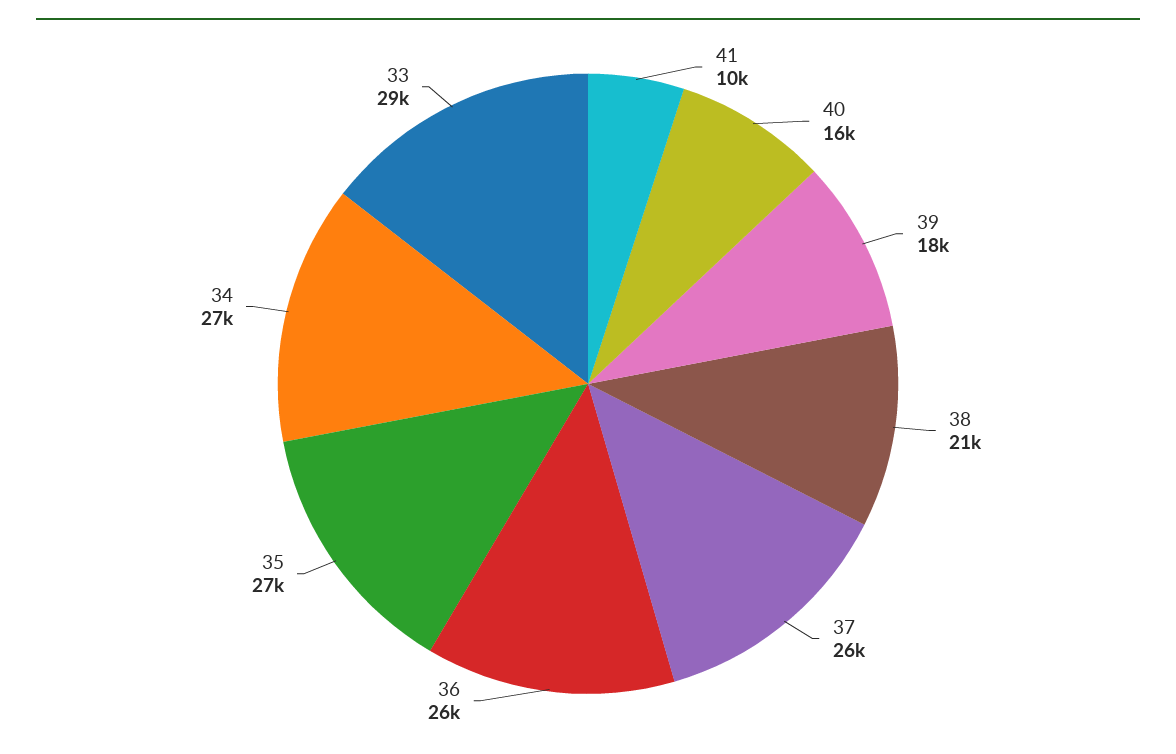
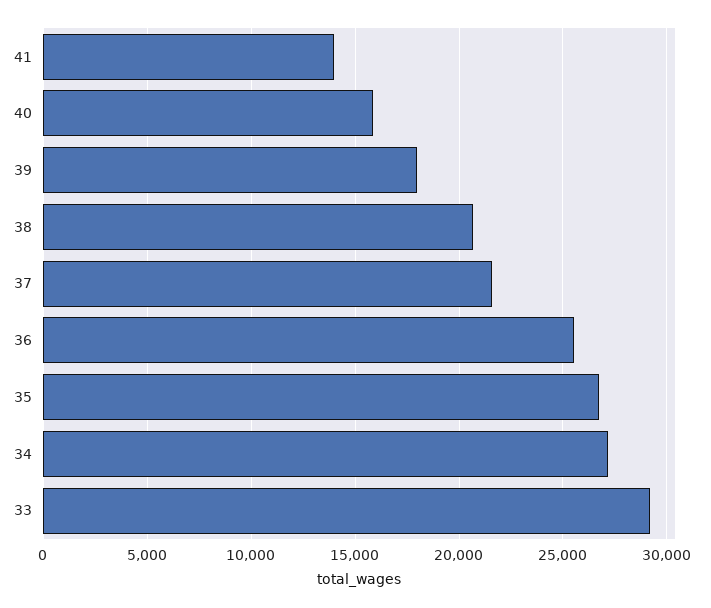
41: 10000 -> 14000
37: 26000 -> 21500

